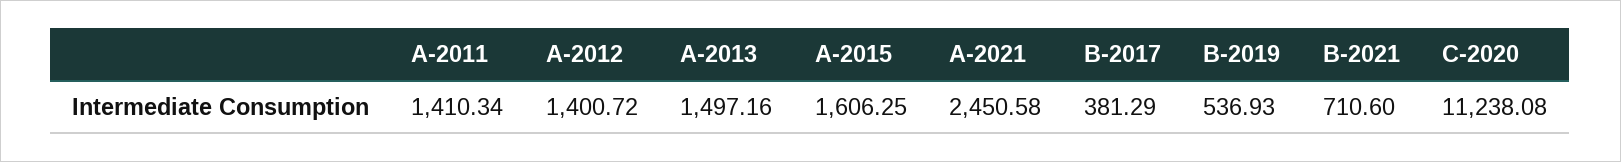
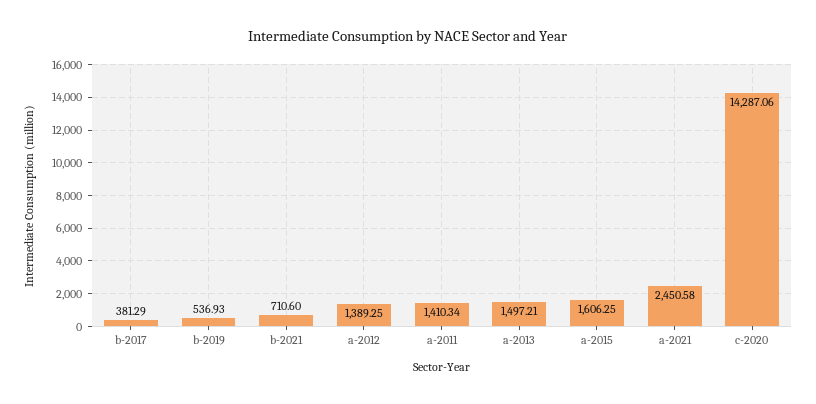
A-2012: 1400.72 -> 1389.25
A-2013: 1497.16 -> 1497.21
C-2020: 11238.08 -> 14287.06

